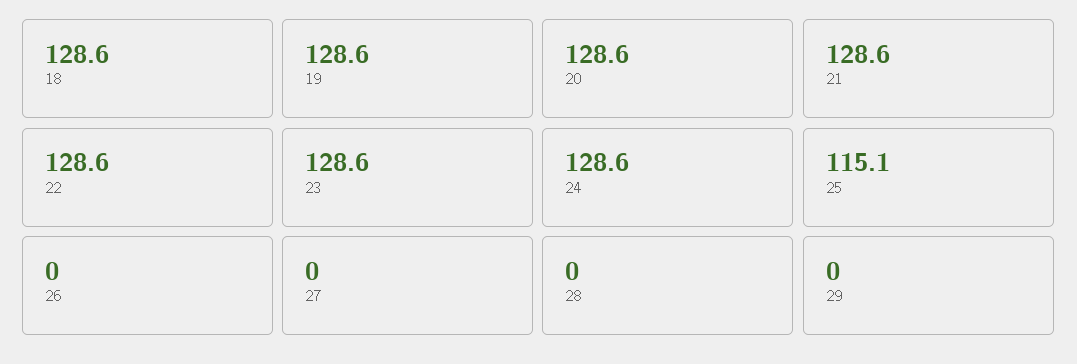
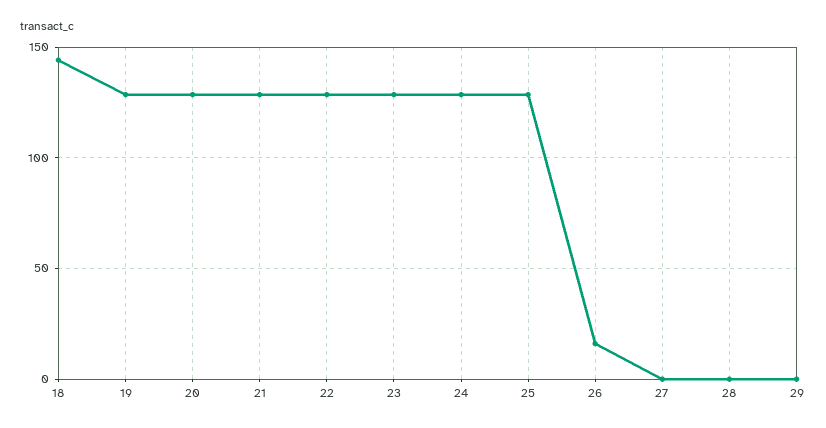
18: 128.6 -> 145
25: 115.1 -> 130
26: 0 -> 15

